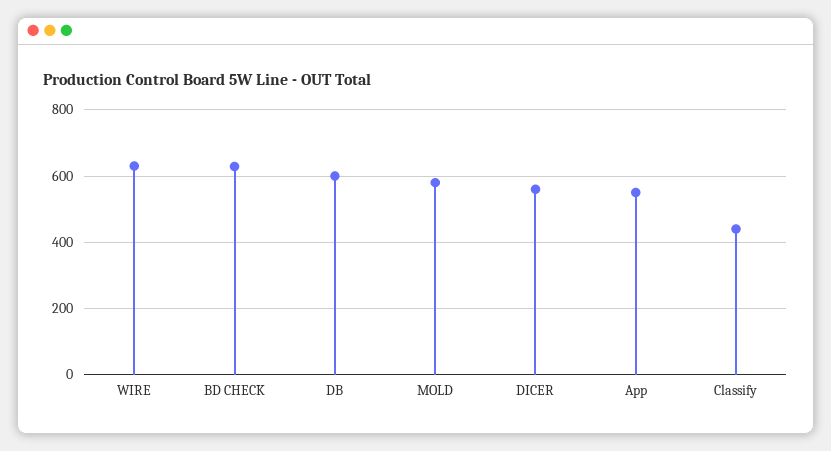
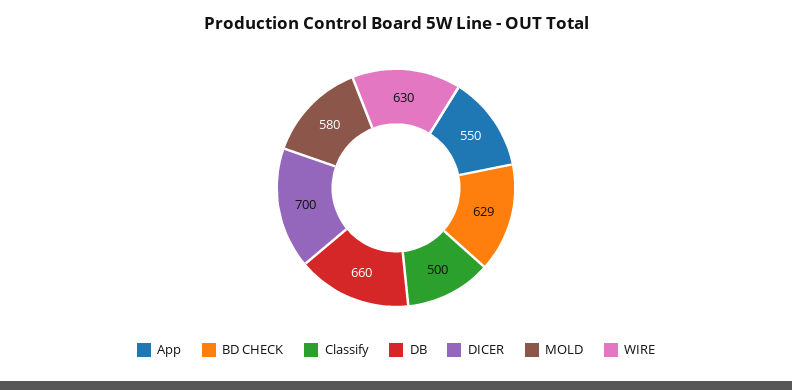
DB: 600 -> 660
DICER: 560 -> 700
Classify: 440 -> 500

